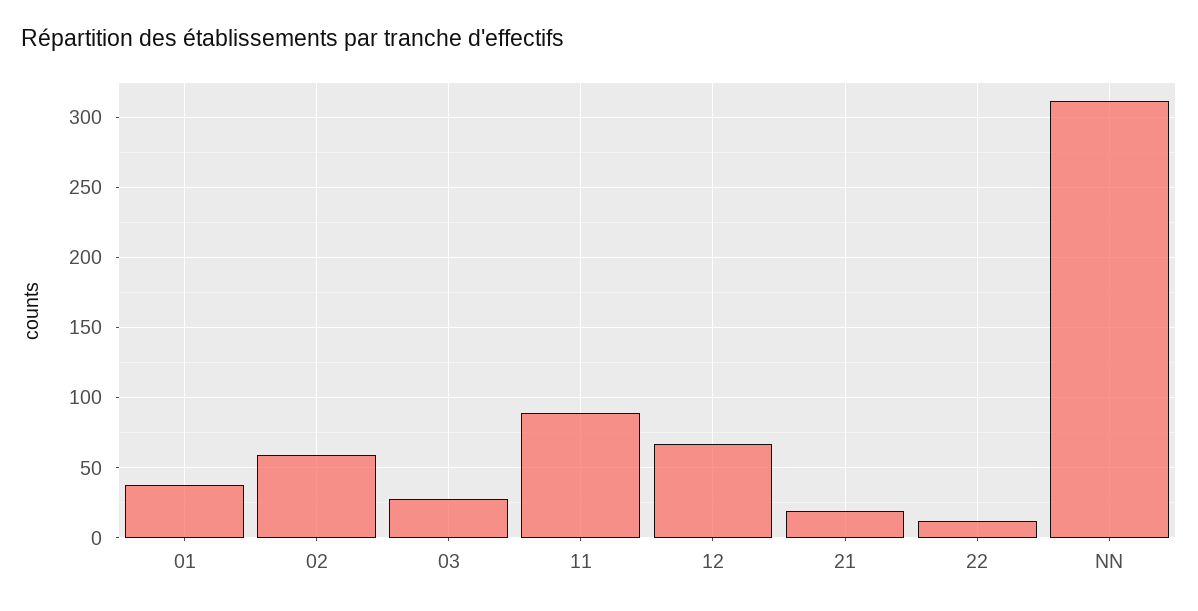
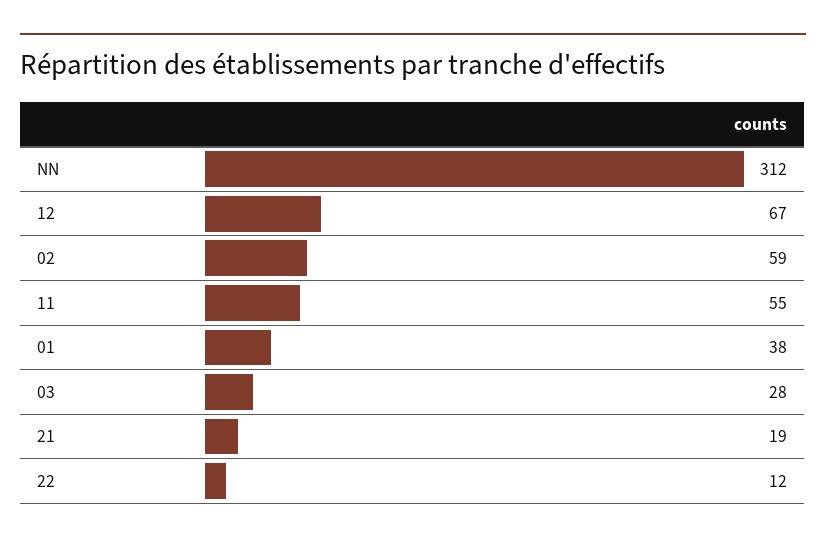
11: 90 -> 55

